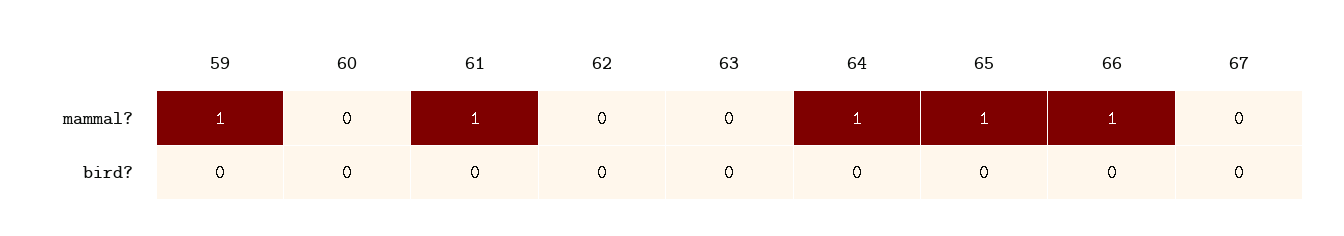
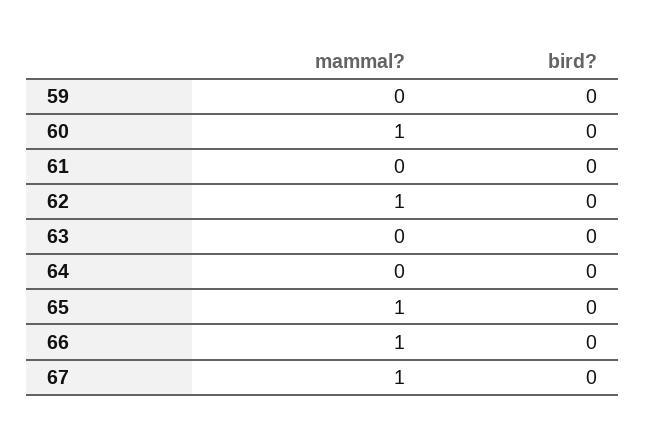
59, mammal?: 1 -> 0
60, mammal?: 0 -> 1
61, mammal?: 1 -> 0
62, mammal?: 0 -> 1
64, mammal?: 1 -> 0
67, mammal?: 0 -> 1

